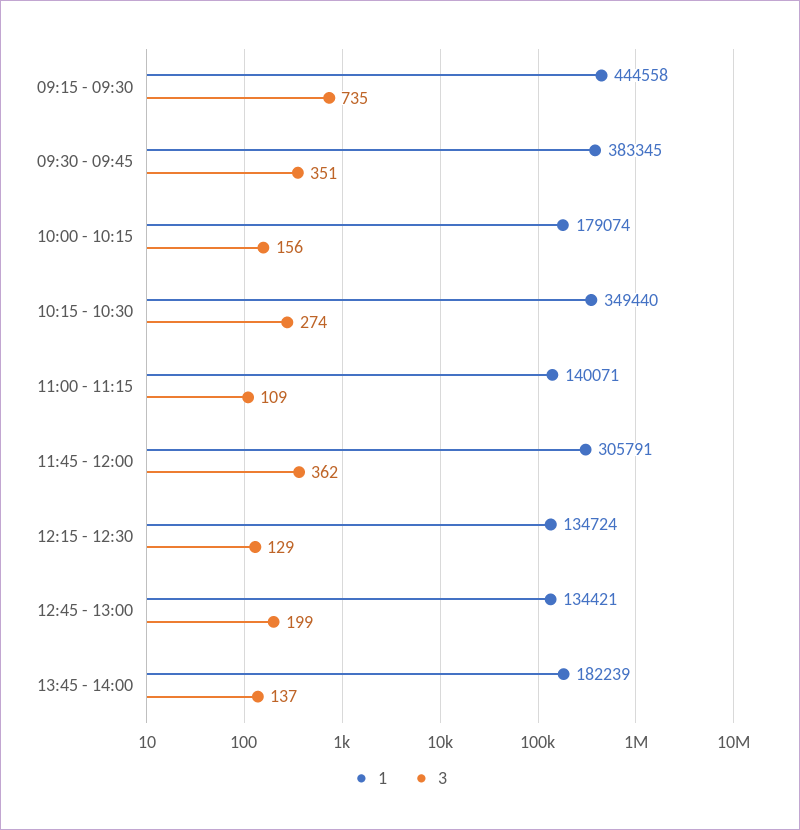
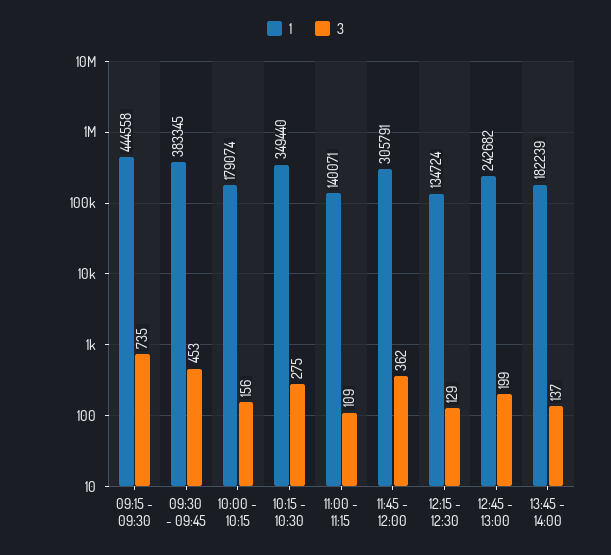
3, 09:30 - 09:45: 351 -> 453
3, 10:15 - 10:30: 274 -> 275
1, 12:45 - 13:00: 134421 -> 242682

